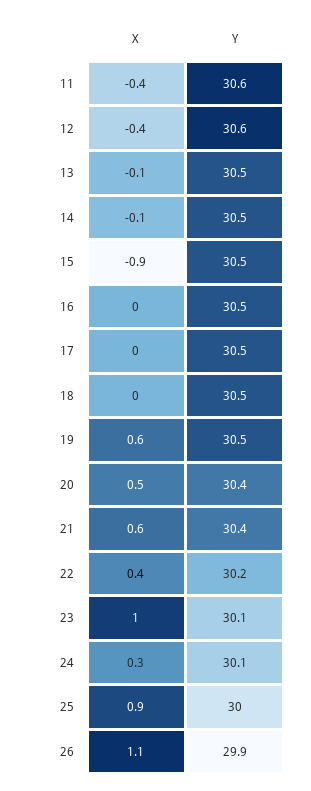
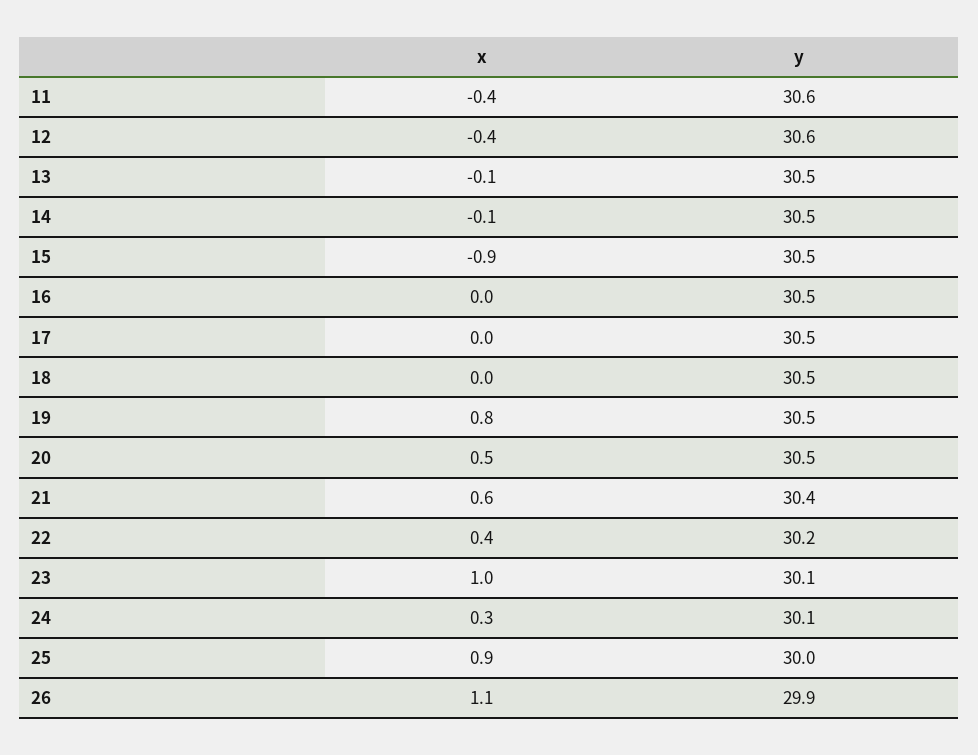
X, 19: 0.6 -> 0.8
Y, 20: 30.4 -> 30.5

